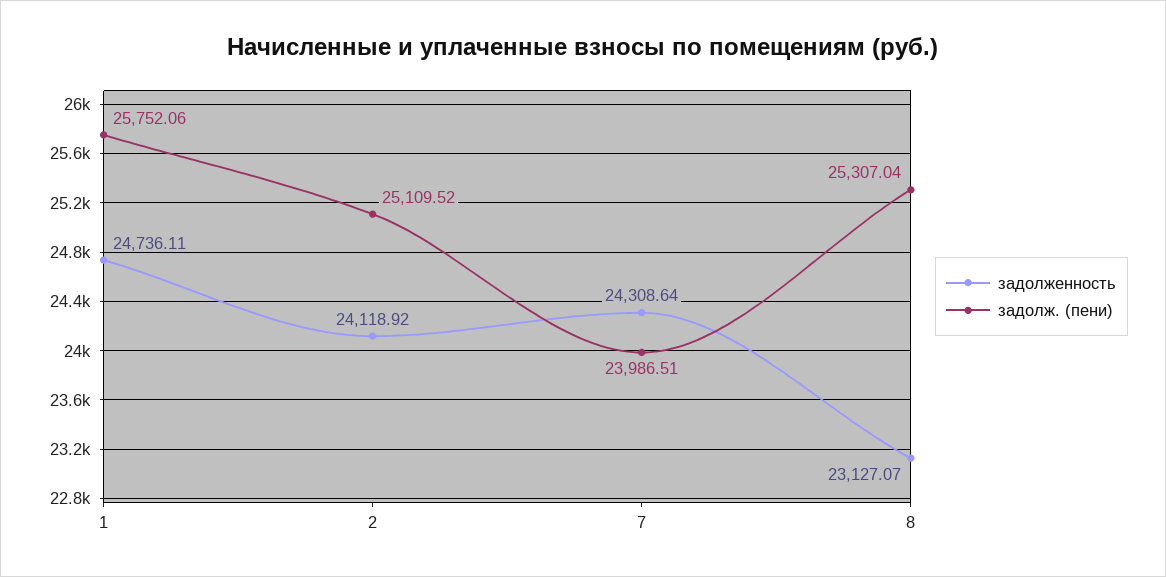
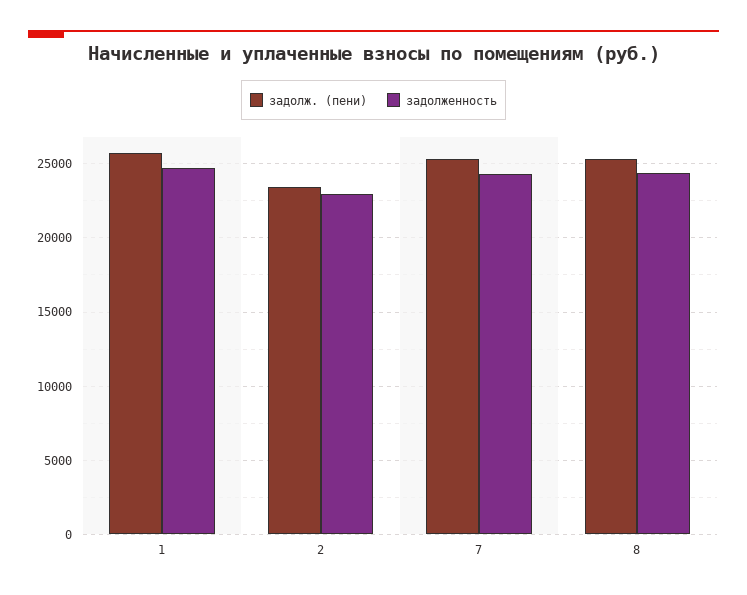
задолженность, 2: 24118.92 -> 23000
задолж. (пени), 2: 25109.52 -> 23500
задолж. (пени), 7: 23986.51 -> 25500
задолженность, 8: 23127.07 -> 24500

